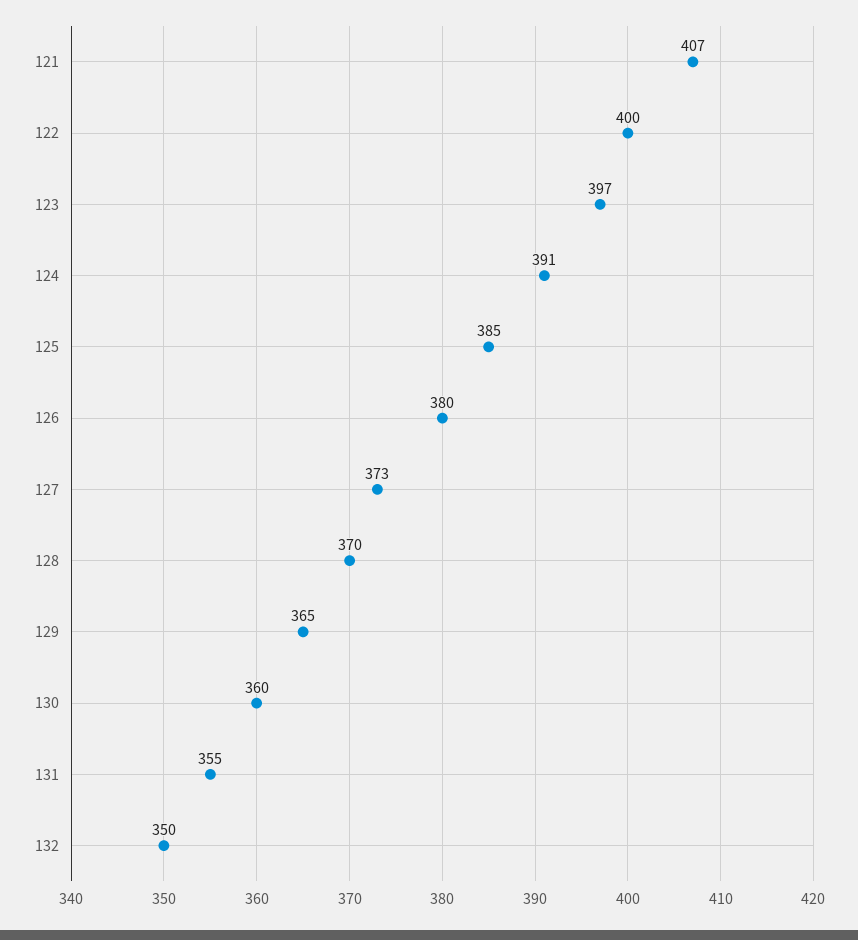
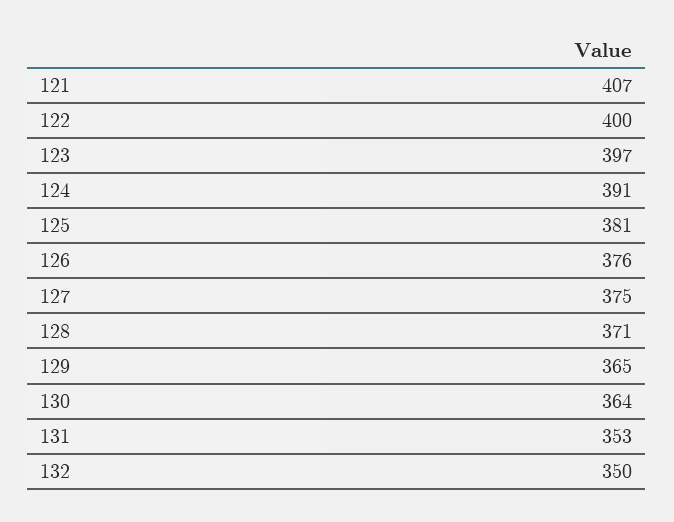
125: 385 -> 381
126: 380 -> 376
127: 373 -> 375
128: 370 -> 371
130: 360 -> 364
131: 355 -> 353

